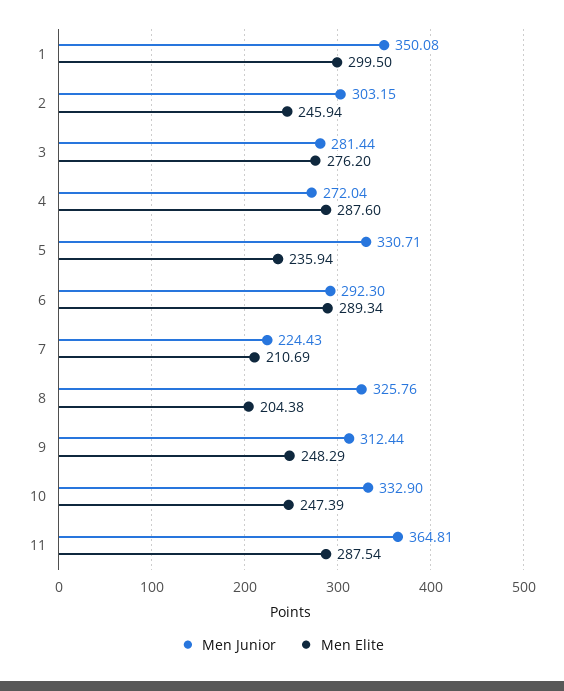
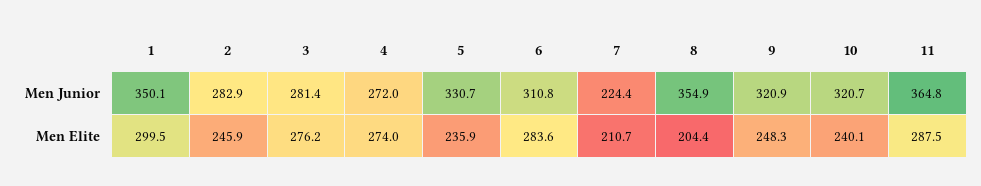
Men Junior, 2: 303.15 -> 282.9
Men Elite, 4: 287.6 -> 274
Men Junior, 6: 292.3 -> 310.8
Men Elite, 6: 289.34 -> 283.6
Men Junior, 8: 325.76 -> 354.9
Men Junior, 9: 312.44 -> 320.9
Men Junior, 10: 332.9 -> 320.7
Men Elite, 10: 247.39 -> 240.1

